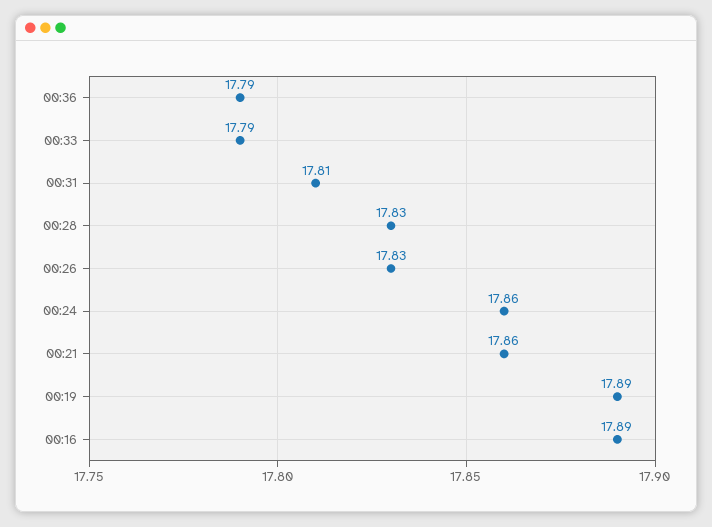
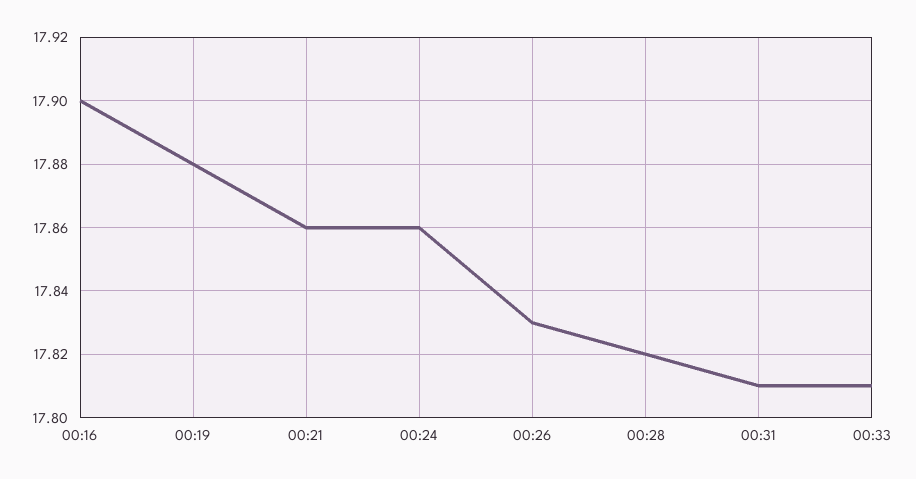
00:36: 17.79 -> none
00:33: 17.79 -> 17.81
00:28: 17.83 -> 17.82
00:19: 17.89 -> 17.88
00:16: 17.89 -> 17.9

